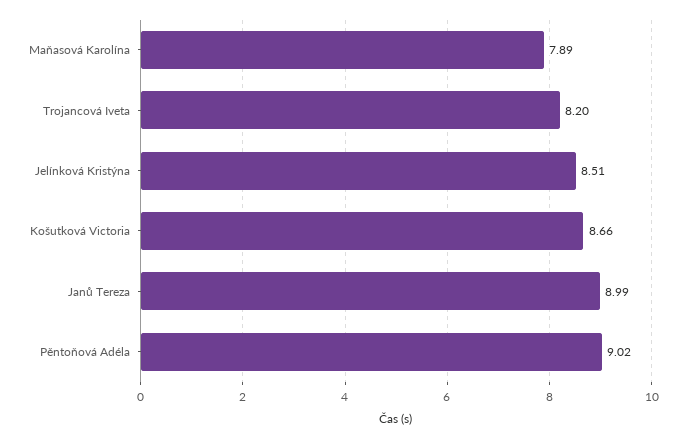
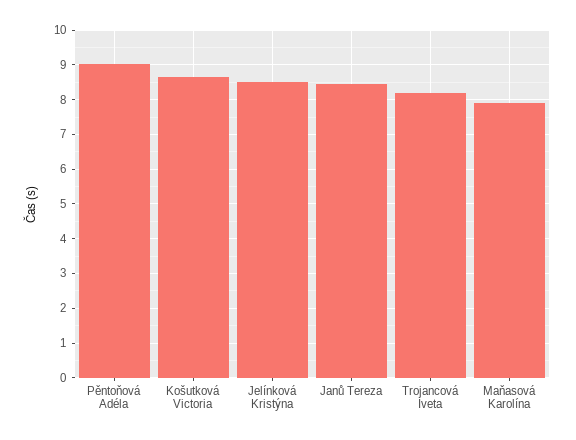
Janů Tereza: 8.99 -> 8.4

